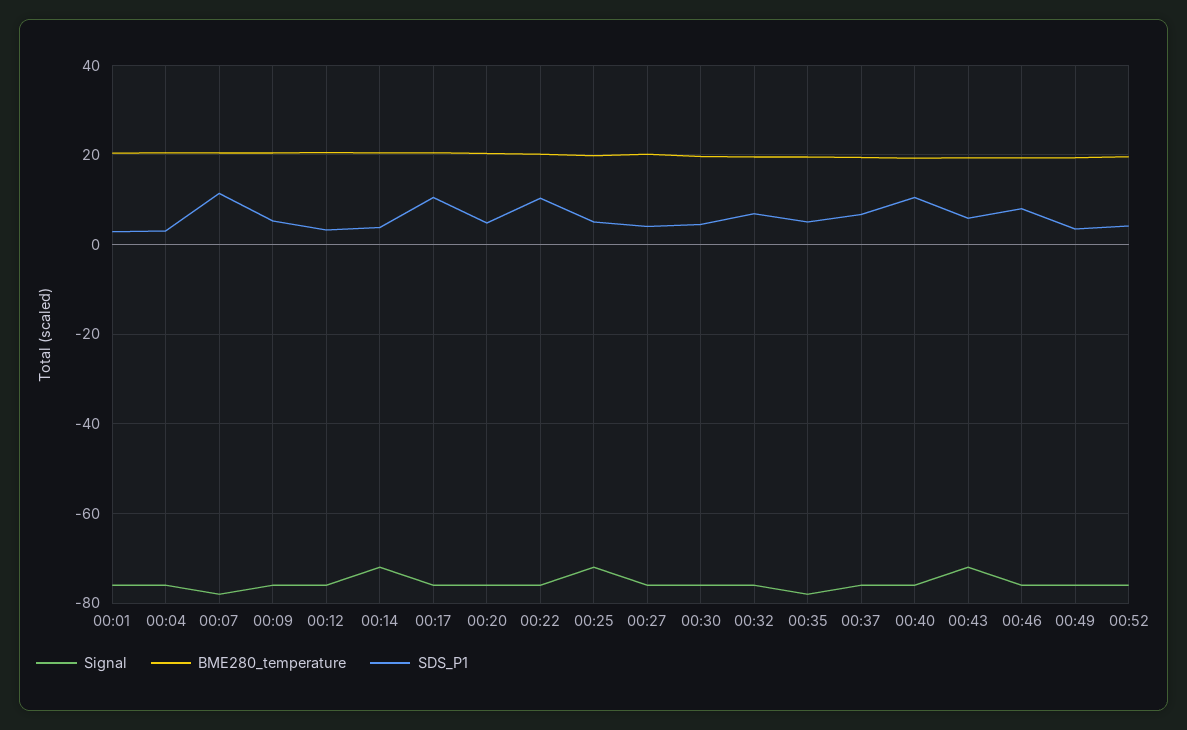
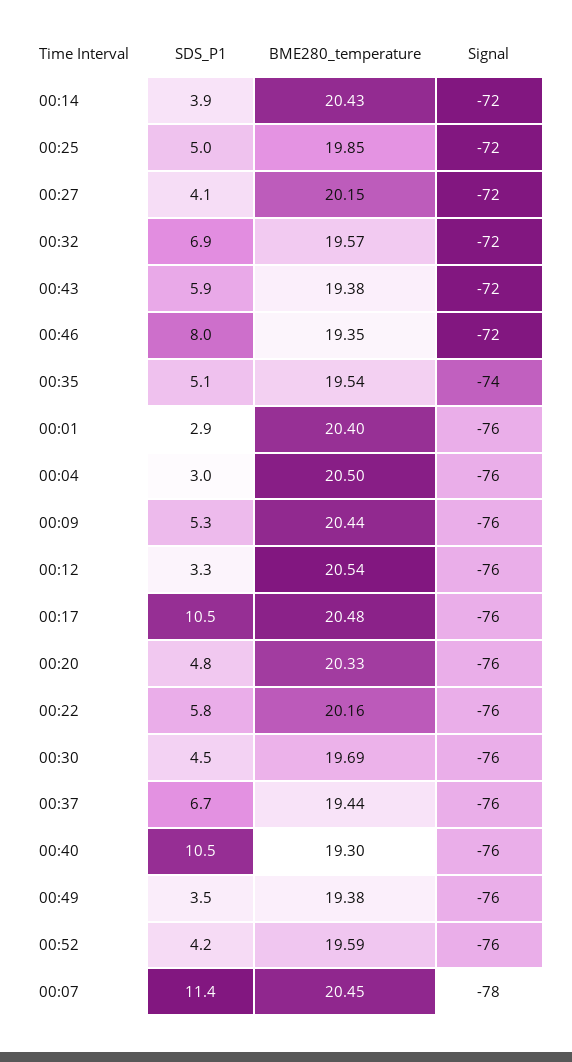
SDS_P1, 00:22: 10 -> 5.8
Signal, 00:27: -76 -> -72
Signal, 00:32: -76 -> -72
Signal, 00:35: -78 -> -74
Signal, 00:46: -76 -> -72

